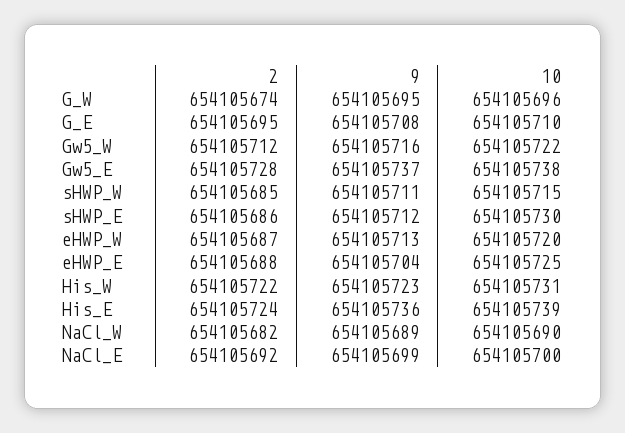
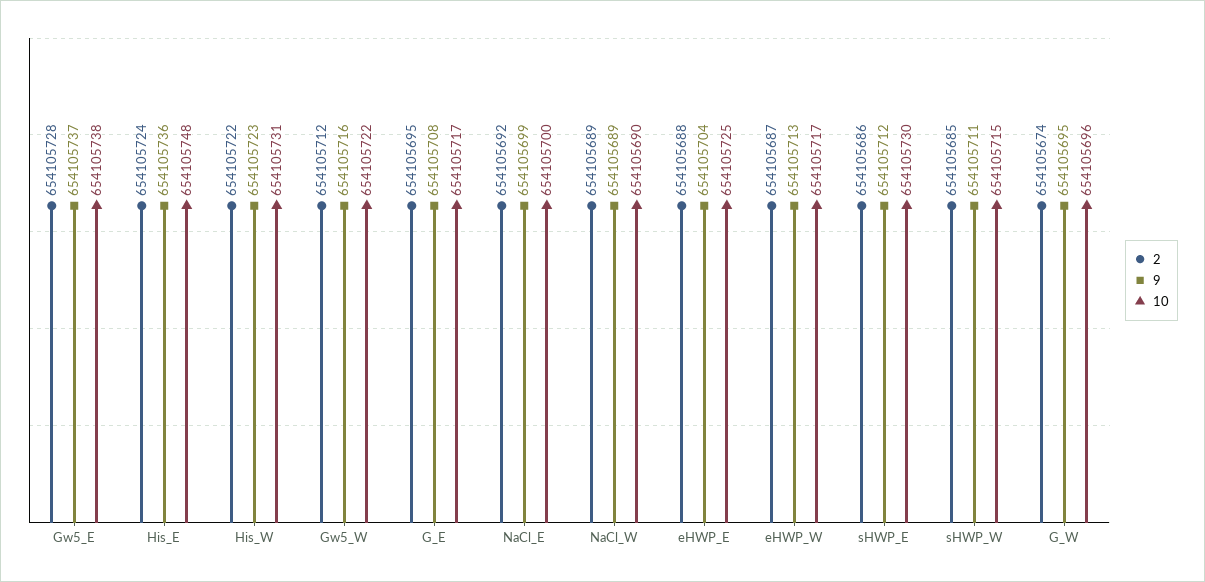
10, G_E: 654105710 -> 654105717
10, eHWP_W: 654105720 -> 654105717
10, His_E: 654105739 -> 654105748
2, NaCl_W: 654105682 -> 654105689

